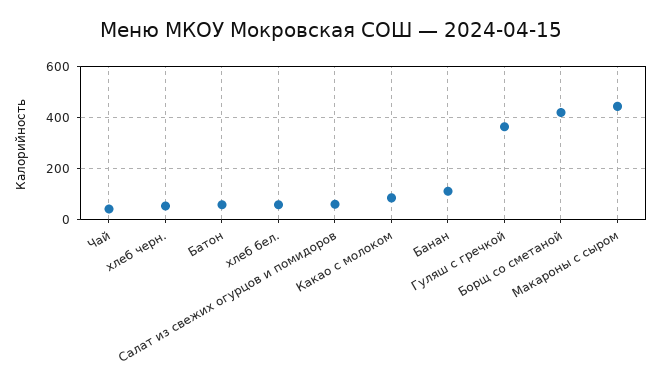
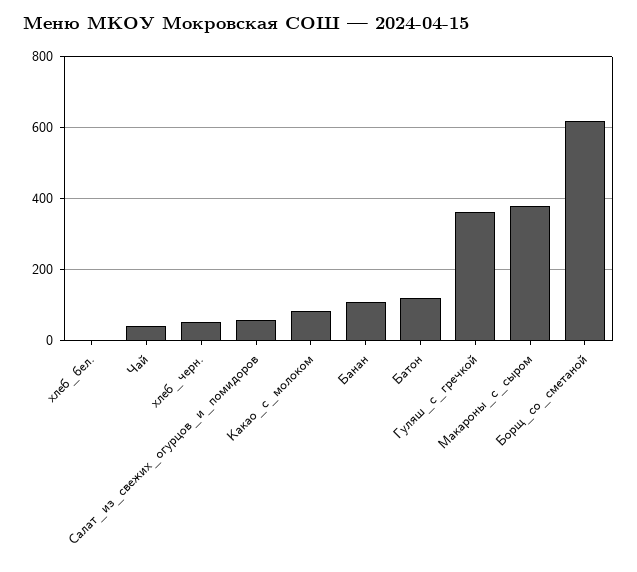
Батон: 50 -> 120
хлеб бел.: 50 -> 0
Борщ со сметаной: 425 -> 620
Макароны с сыром: 450 -> 380

